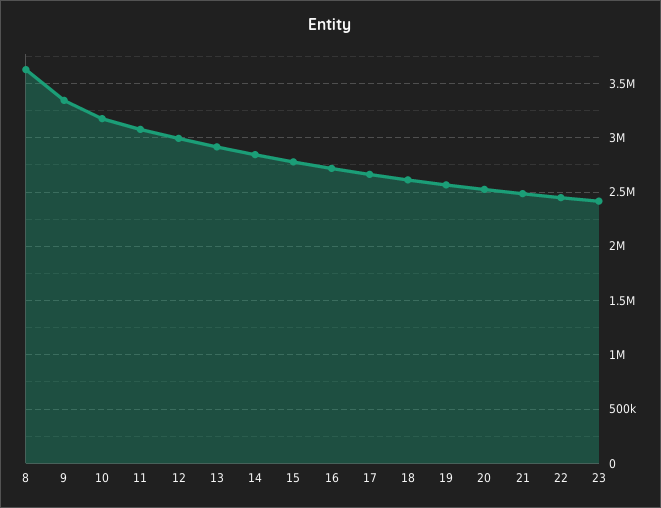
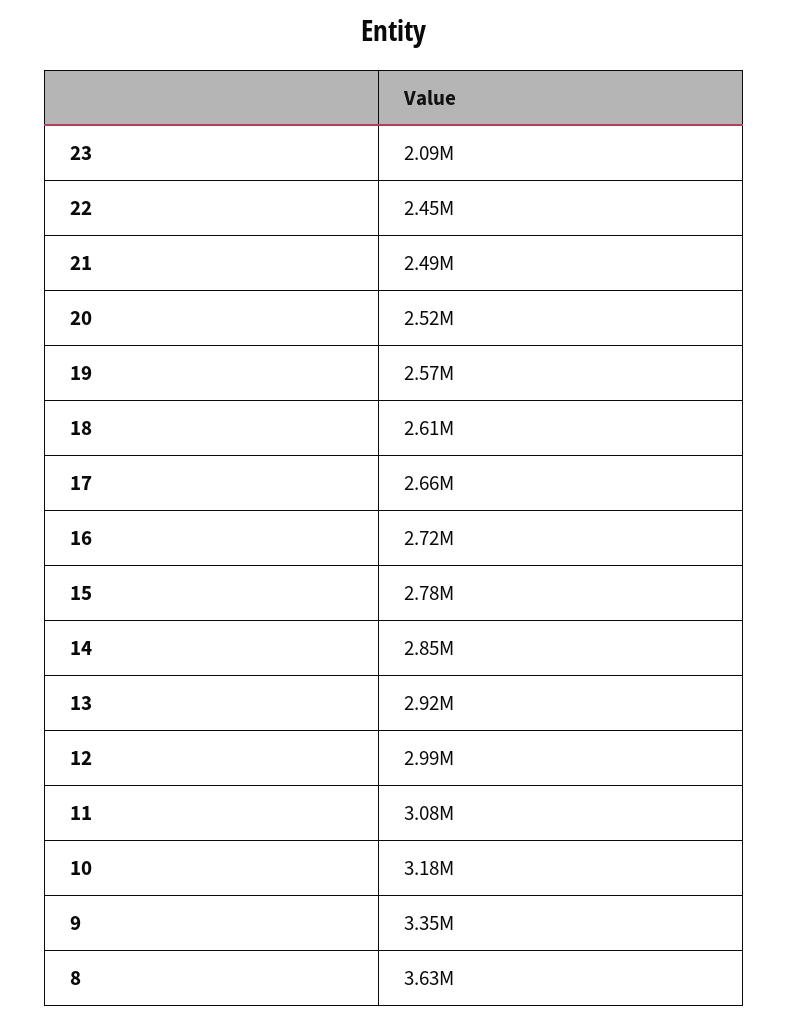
23: 2400000 -> 2090000

